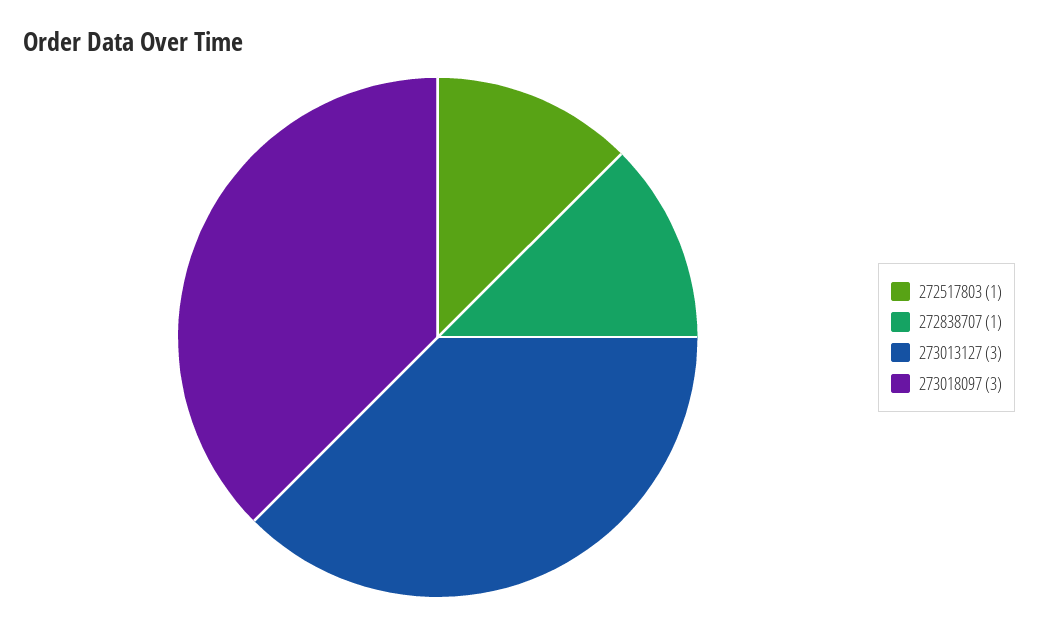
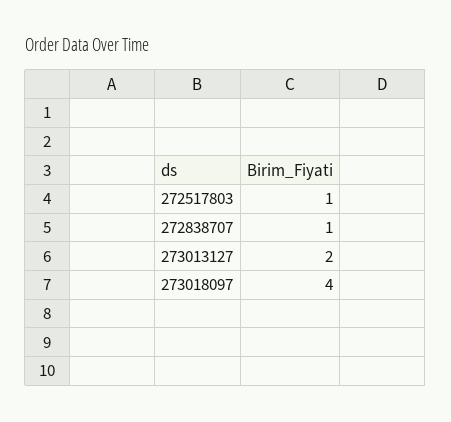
273013127: 3 -> 2
273018097: 3 -> 4

